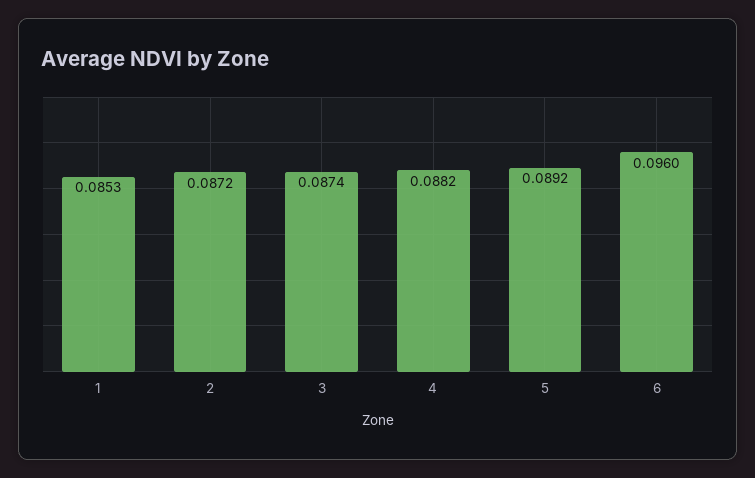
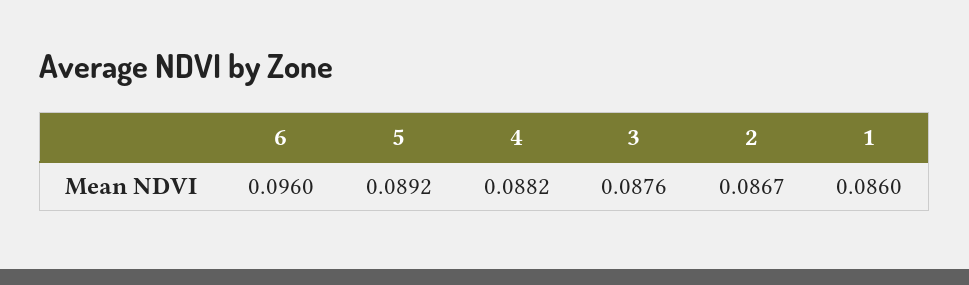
1: 0.0853 -> 0.086
2: 0.0872 -> 0.0867
3: 0.0874 -> 0.0876

